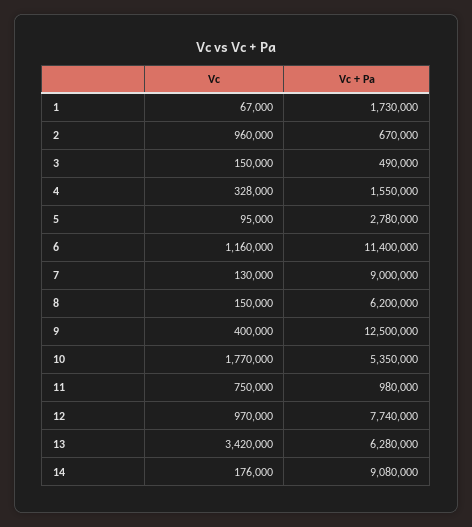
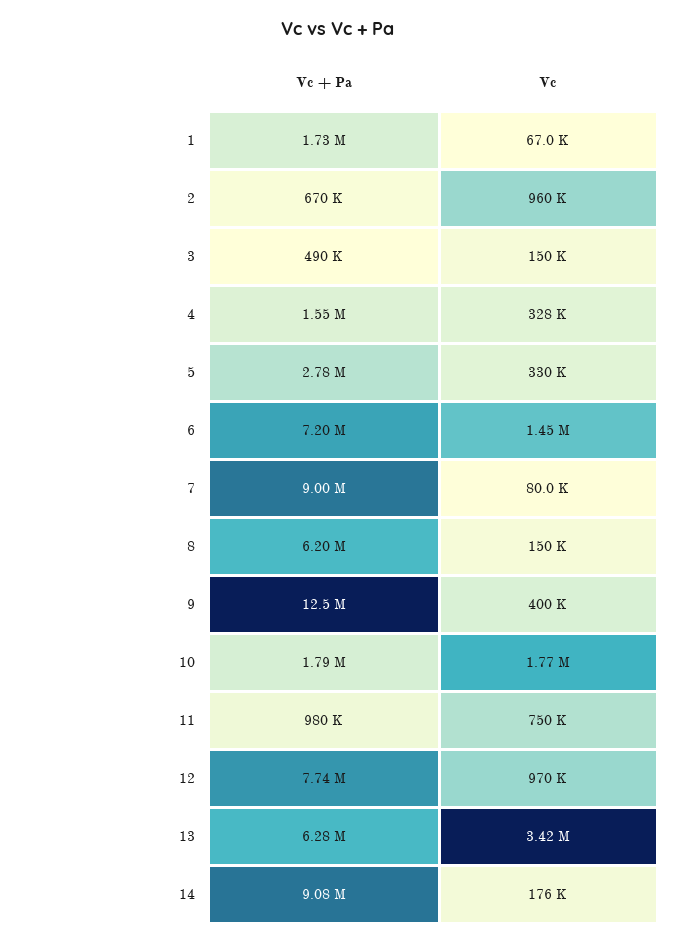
Vc, 5: 95000 -> 330000
Vc, 6: 1160000 -> 1450000
Vc + Pa, 6: 11400000 -> 7200000
Vc, 7: 130000 -> 80000
Vc + Pa, 10: 5350000 -> 1790000

